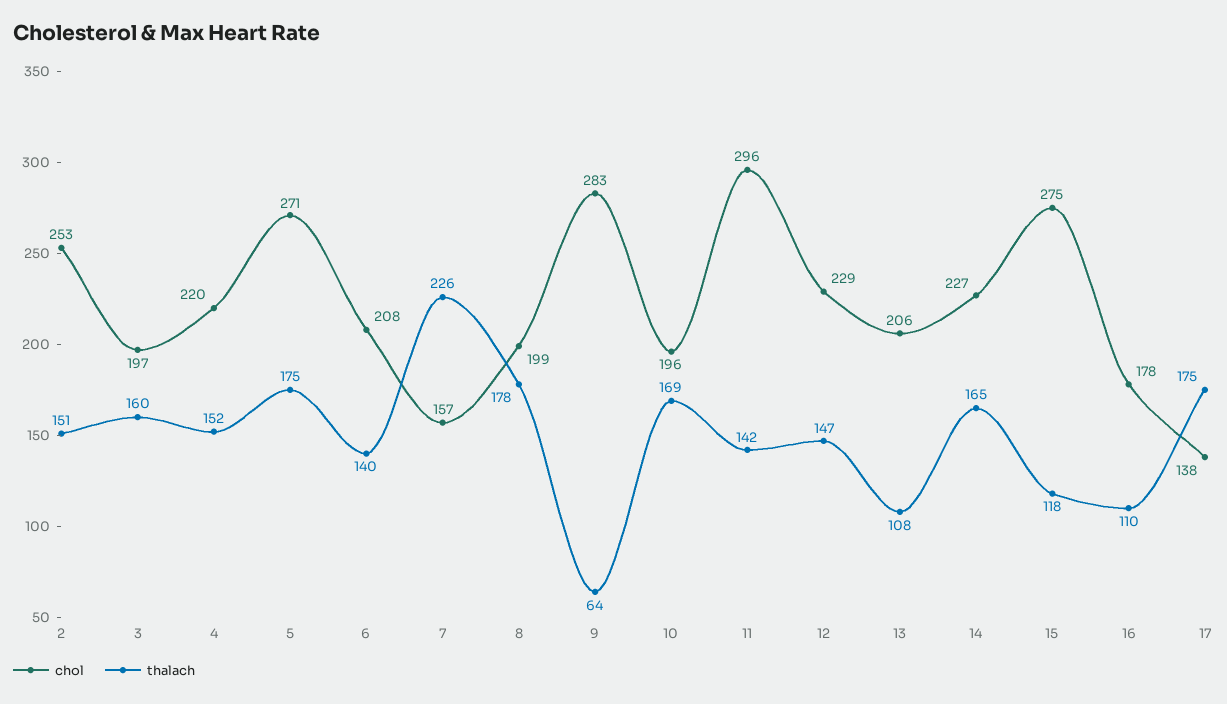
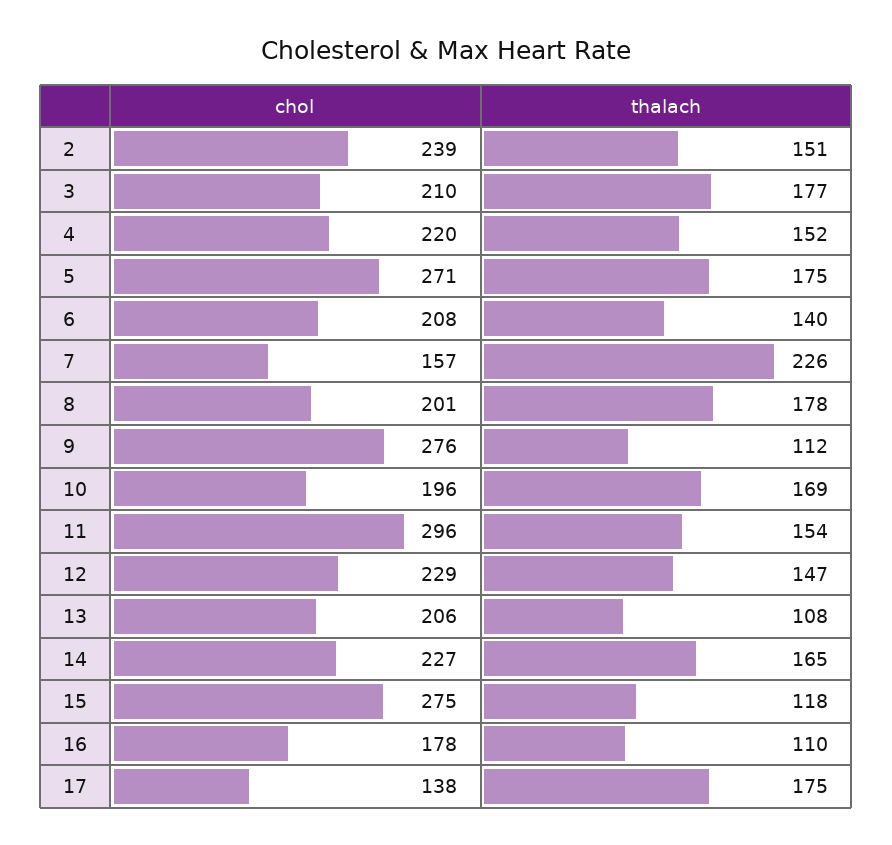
chol, 2: 253 -> 239
chol, 3: 197 -> 210
thalach, 3: 160 -> 177
chol, 8: 199 -> 201
chol, 9: 283 -> 276
thalach, 9: 64 -> 112
thalach, 11: 142 -> 154

